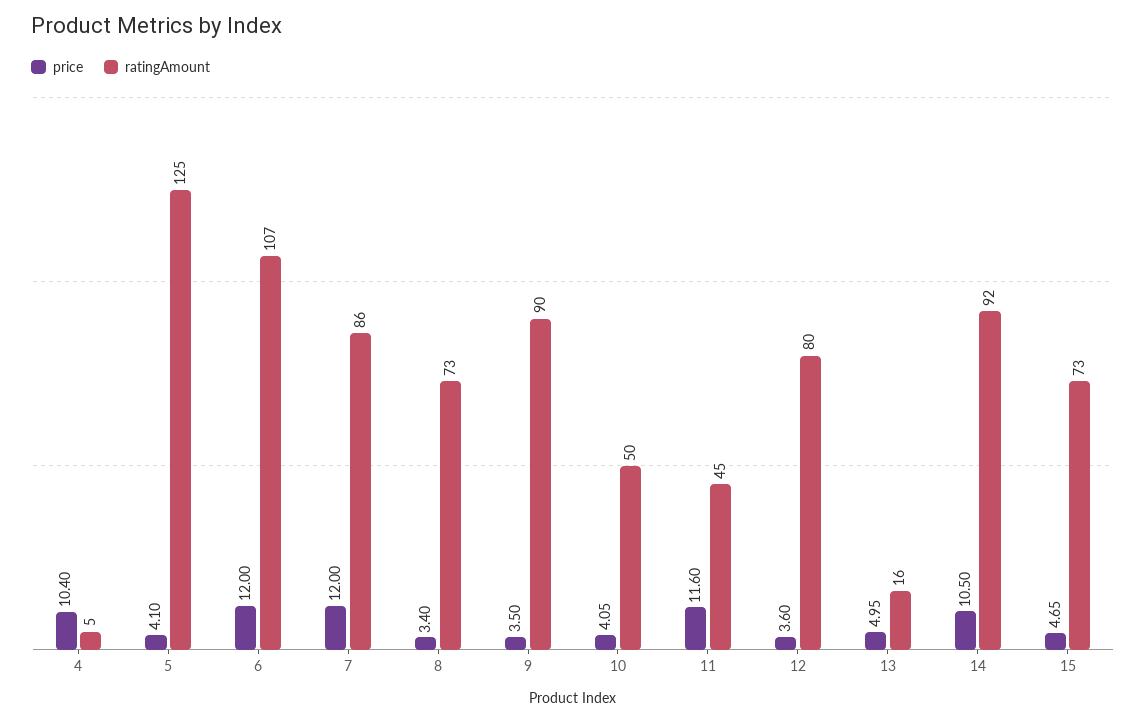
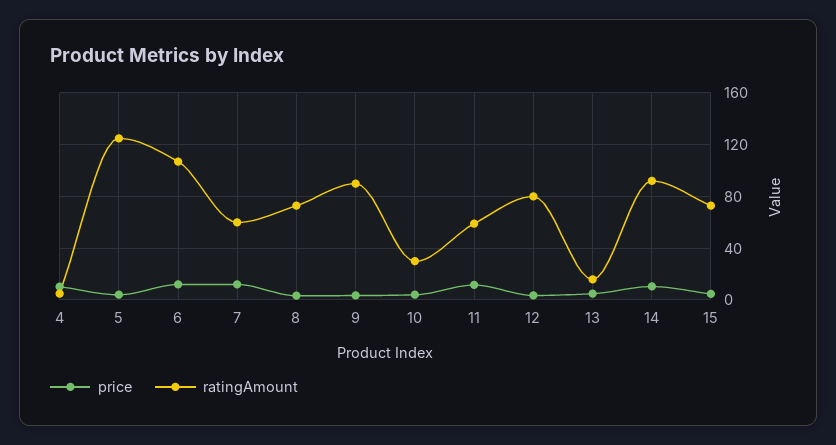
ratingAmount, 7: 86 -> 60
ratingAmount, 10: 50 -> 30
ratingAmount, 11: 45 -> 60

